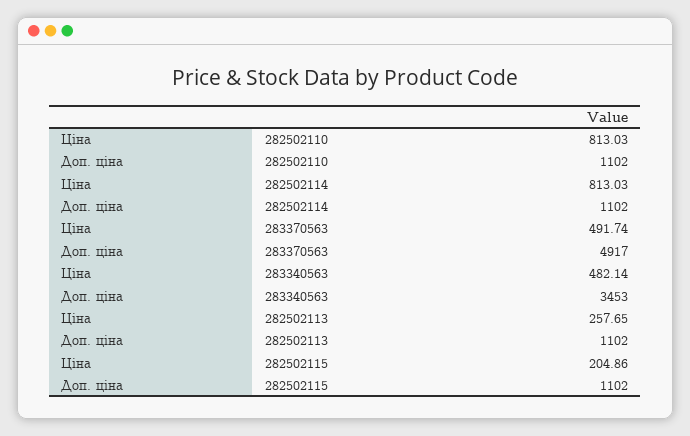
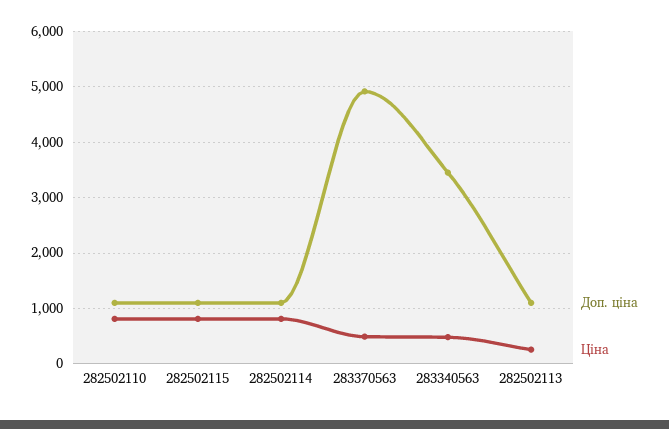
Ціна, 282502115: 204.86 -> 800

